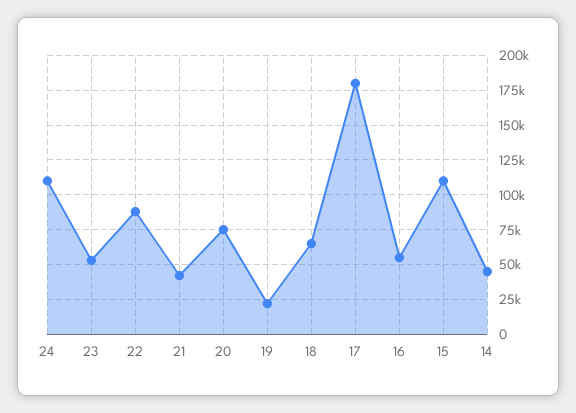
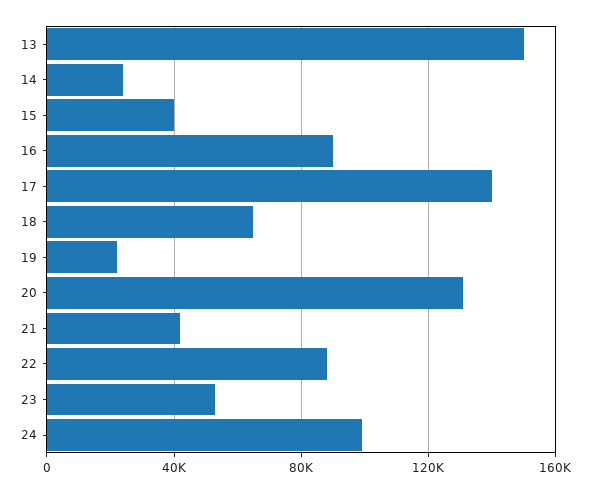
24: 110000 -> 100000
20: 75000 -> 130000
17: 180000 -> 140000
16: 55000 -> 90000
15: 110000 -> 40000
14: 45000 -> 25000
13: none -> 150000

